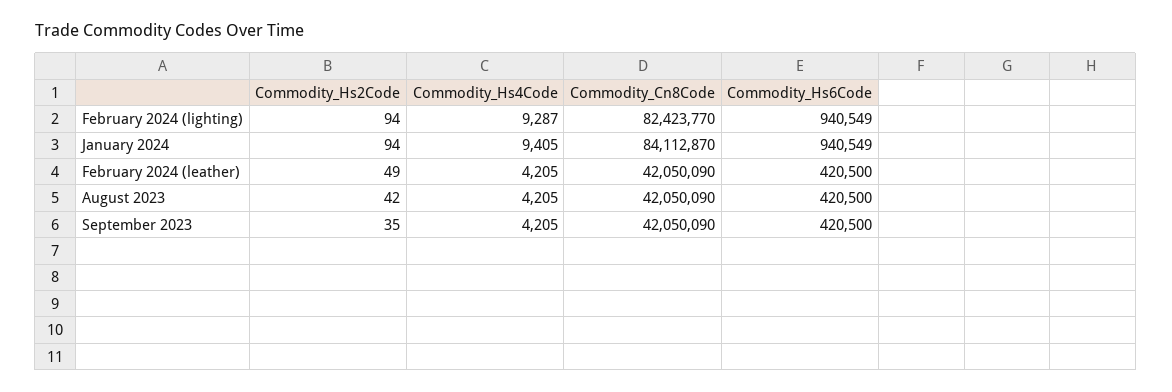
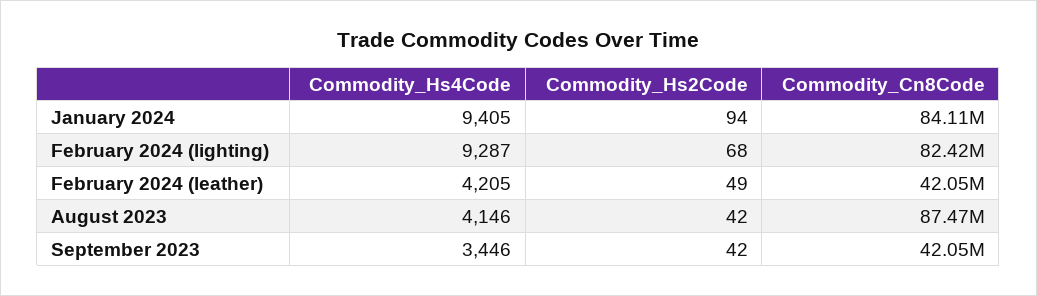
Commodity_Hs2Code, February 2024 (lighting): 94 -> 68
Commodity_Hs6Code, February 2024 (lighting): 940549 -> none
Commodity_Hs6Code, January 2024: 940549 -> none
Commodity_Hs6Code, February 2024 (leather): 420500 -> none
Commodity_Hs4Code, August 2023: 4205 -> 4146
Commodity_Cn8Code, August 2023: 42050090 -> 87470000
Commodity_Hs6Code, August 2023: 420500 -> none
Commodity_Hs2Code, September 2023: 35 -> 42
Commodity_Hs4Code, September 2023: 4205 -> 3446
Commodity_Hs6Code, September 2023: 420500 -> none

